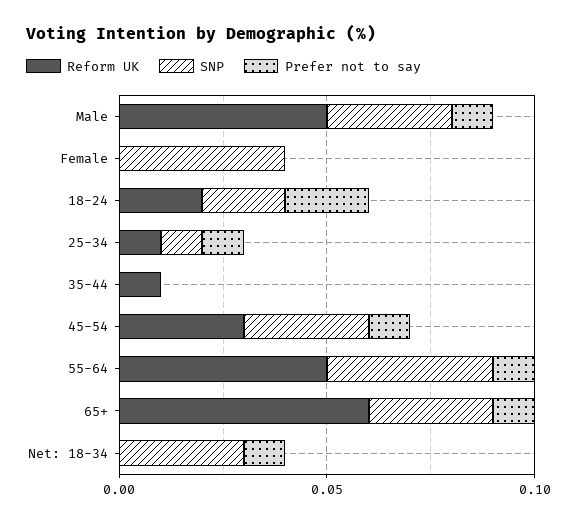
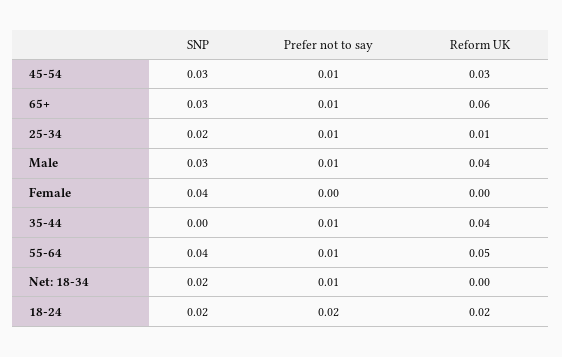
Reform UK, Male: 0.05 -> 0.04
SNP, 25-34: 0.01 -> 0.02
Reform UK, 35-44: 0.01 -> 0.04
Prefer not to say, 35-44: 0 -> 0.01
SNP, Net: 18-34: 0.03 -> 0.02

